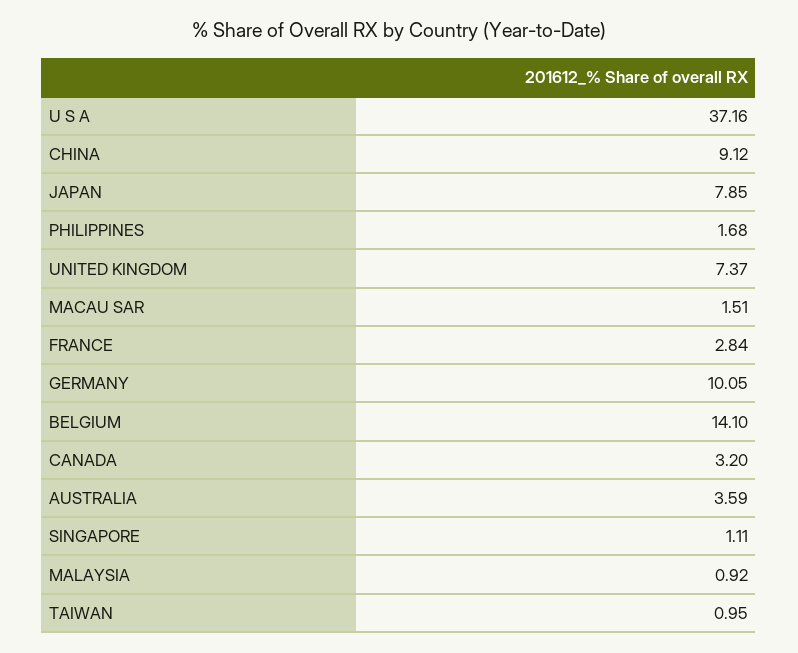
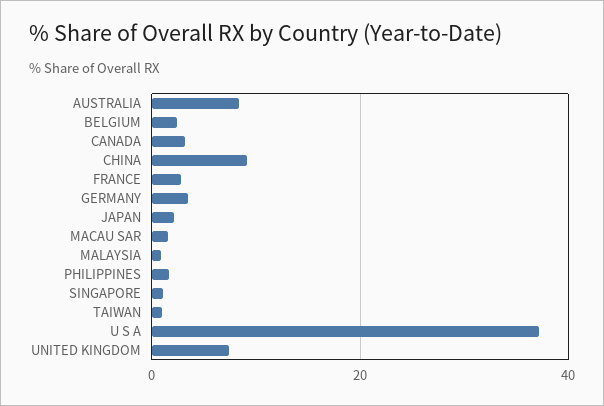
JAPAN: 7.85 -> 2
GERMANY: 10.05 -> 4
BELGIUM: 14.1 -> 2
AUSTRALIA: 3.59 -> 8

